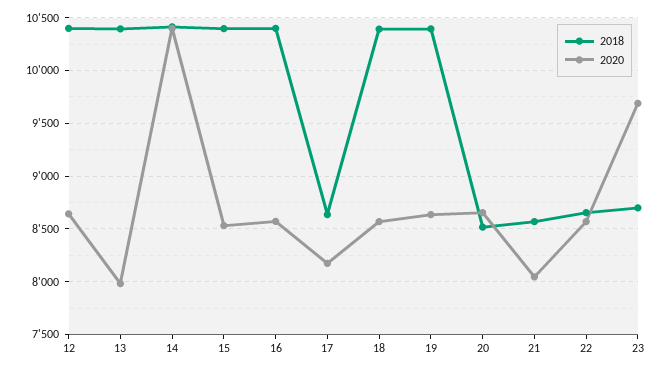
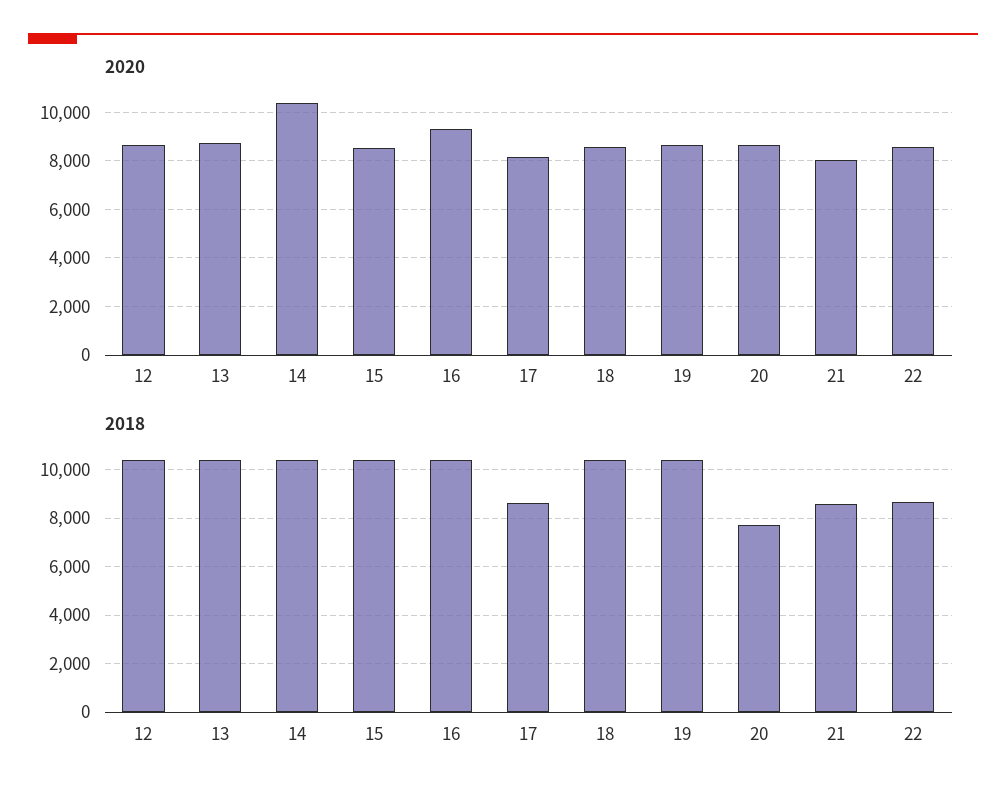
2020, 13: 8000 -> 8750
2020, 16: 8600 -> 9250
2018, 20: 8500 -> 7750
2018, 23: 8700 -> none
2020, 23: 9700 -> none

